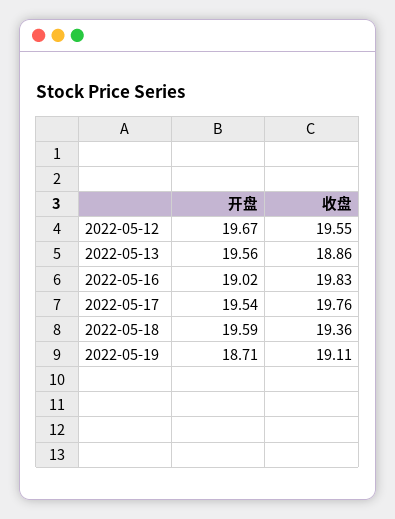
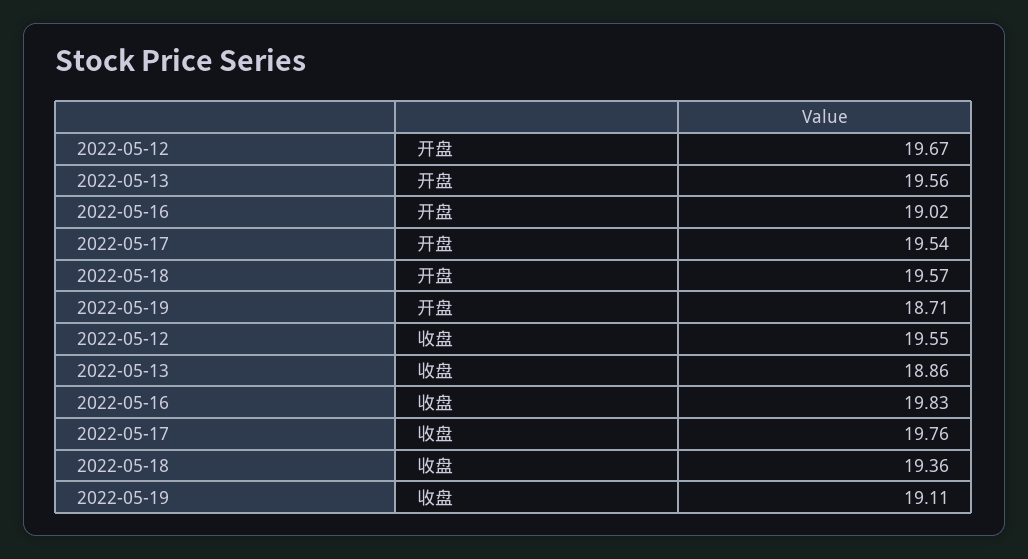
开盘, 2022-05-18: 19.59 -> 19.57

